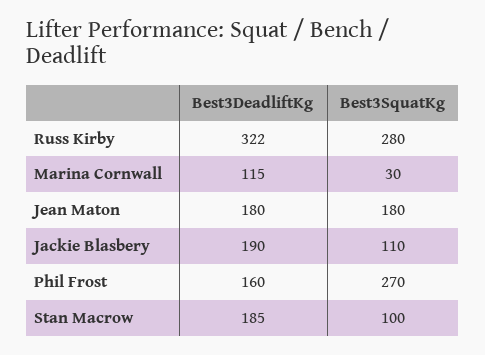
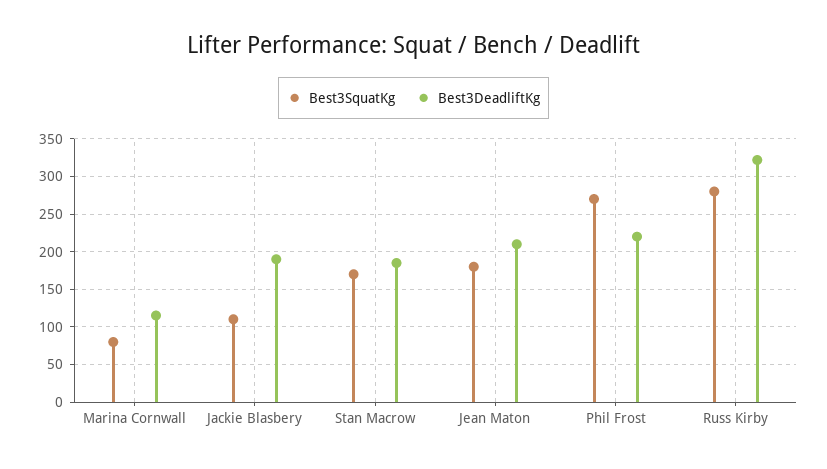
Best3SquatKg, Marina Cornwall: 30 -> 80
Best3DeadliftKg, Jean Maton: 180 -> 210
Best3DeadliftKg, Phil Frost: 160 -> 220
Best3SquatKg, Stan Macrow: 100 -> 170

